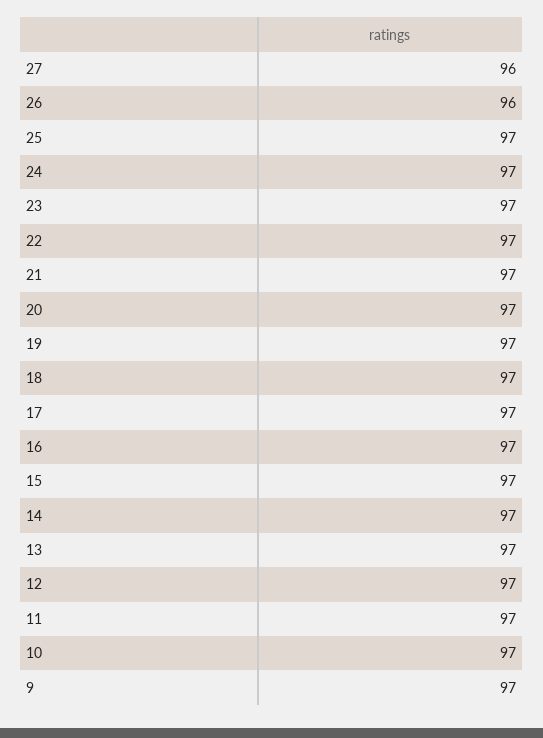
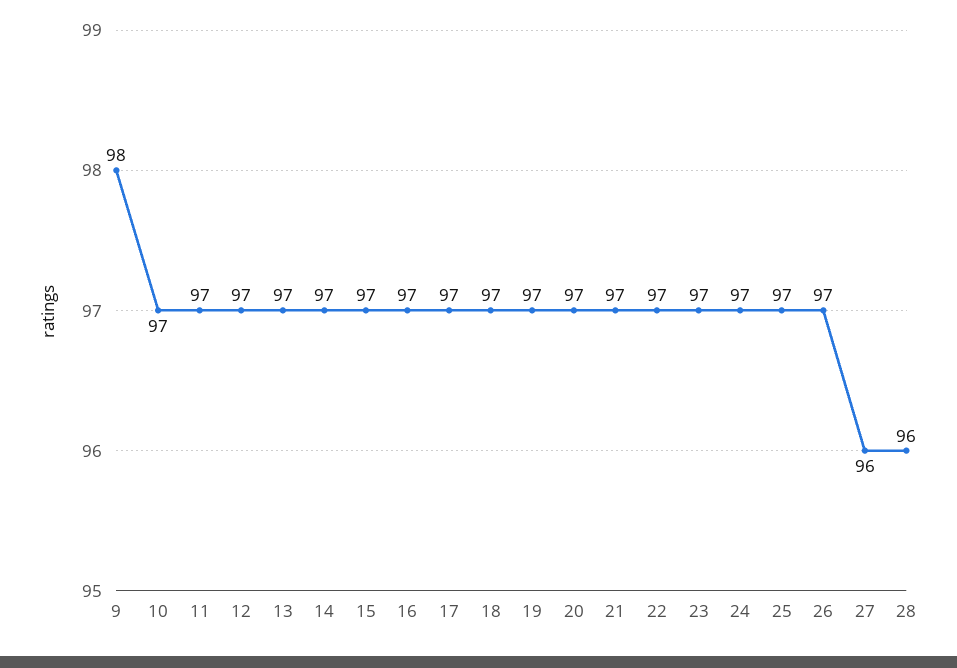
26: 96 -> 97
9: 97 -> 98
28: none -> 96

